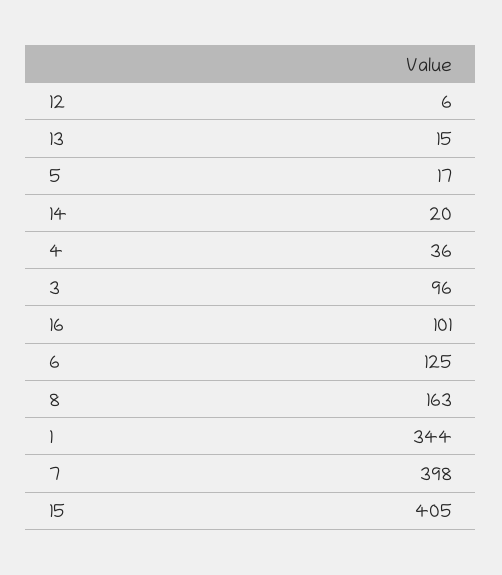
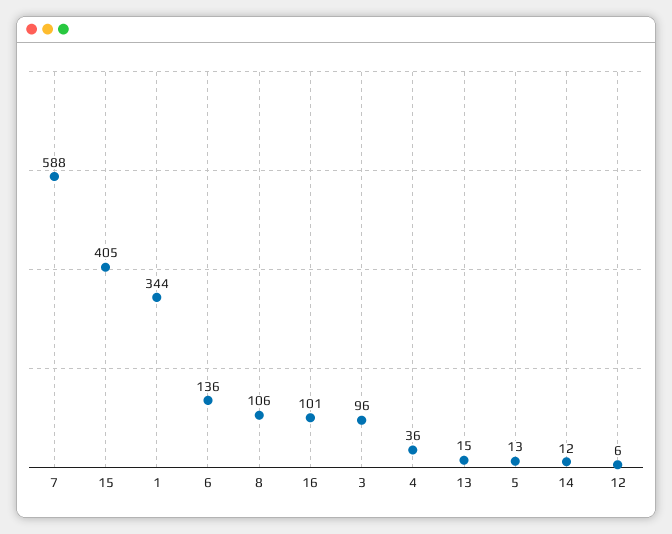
5: 17 -> 13
14: 20 -> 12
6: 125 -> 136
8: 163 -> 106
7: 398 -> 588

